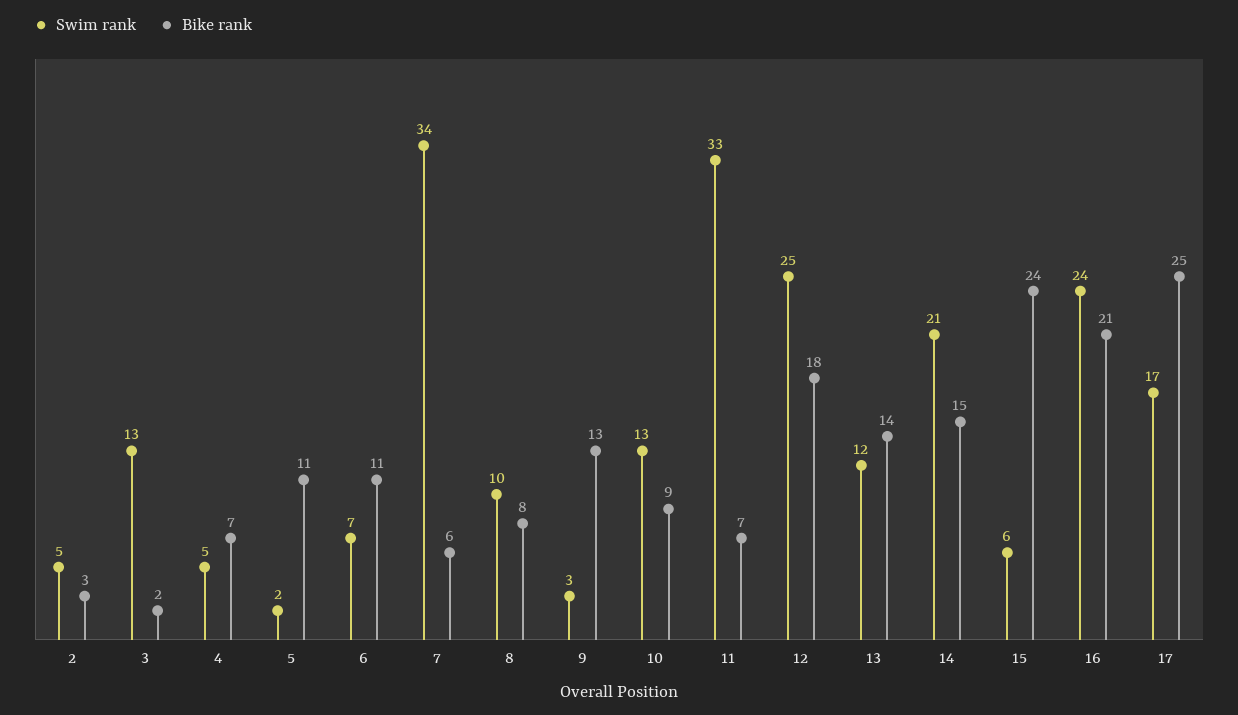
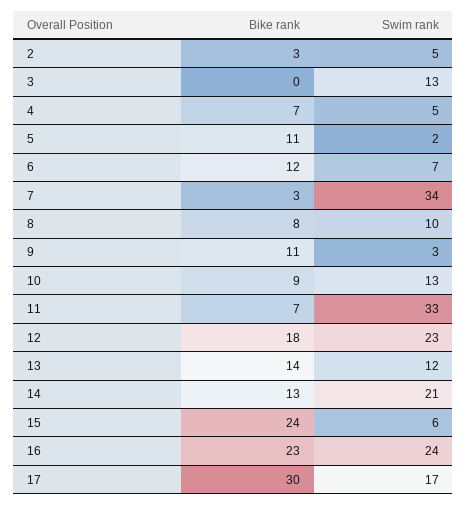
Bike rank, 3: 2 -> 0
Bike rank, 6: 11 -> 12
Bike rank, 7: 6 -> 3
Bike rank, 9: 13 -> 11
Swim rank, 12: 25 -> 23
Bike rank, 14: 15 -> 13
Bike rank, 16: 21 -> 23
Bike rank, 17: 25 -> 30

